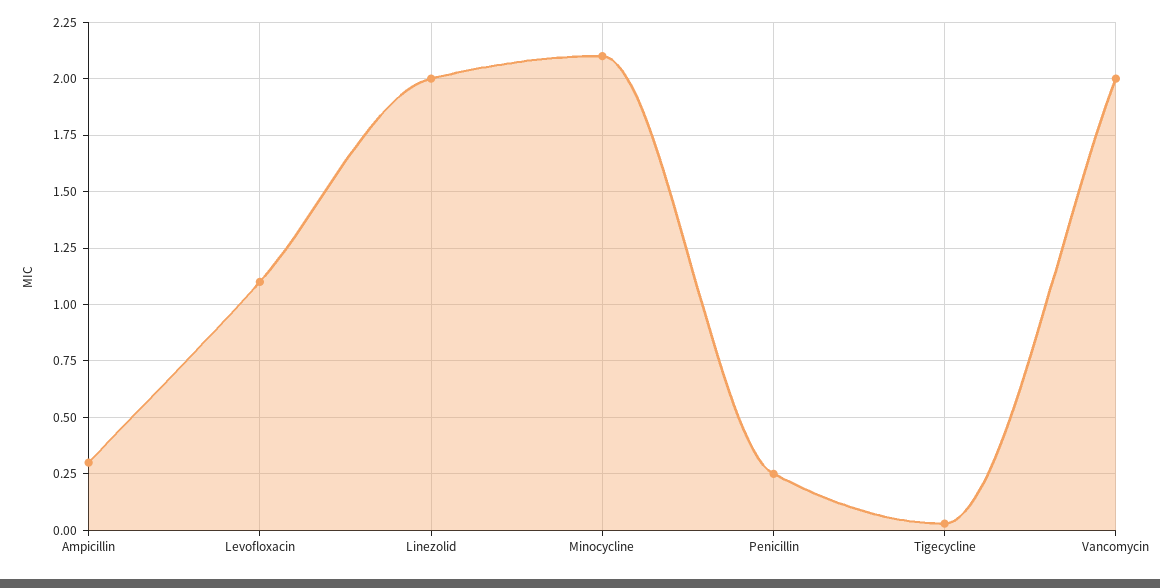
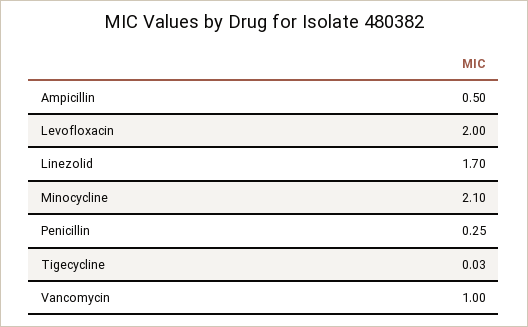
Ampicillin: 0.3 -> 0.5
Levofloxacin: 1.1 -> 2
Linezolid: 2 -> 1.7
Vancomycin: 2 -> 1

